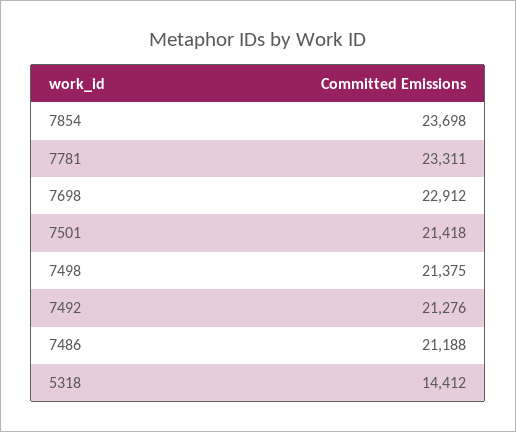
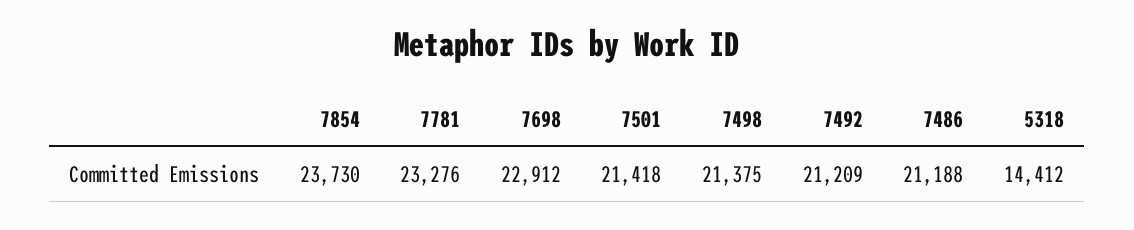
7854: 23698 -> 23730
7781: 23311 -> 23276
7492: 21276 -> 21209

